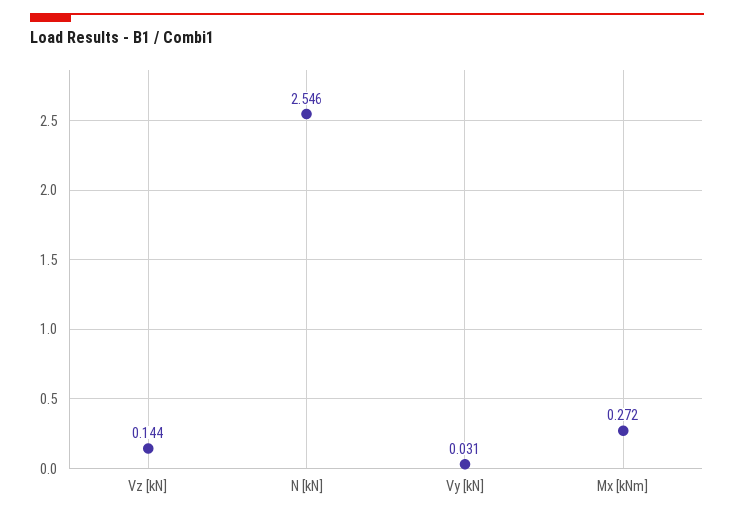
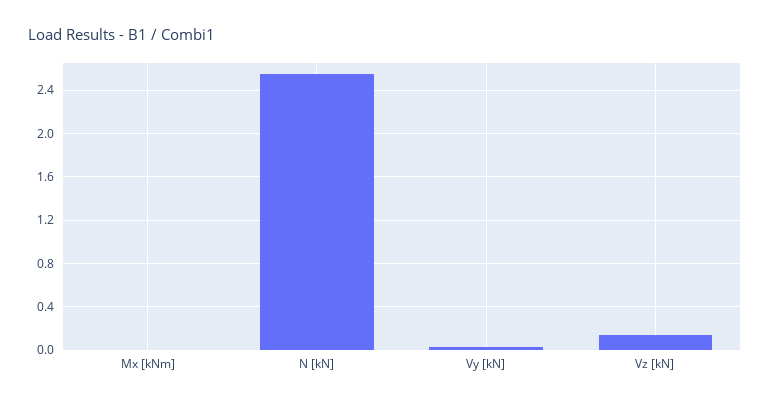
Mx [kNm]: 0.272 -> 0

